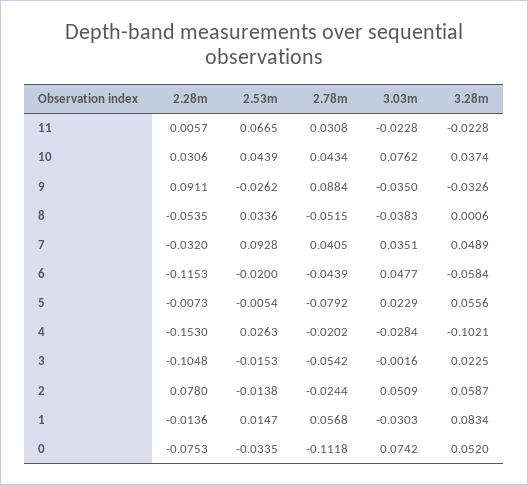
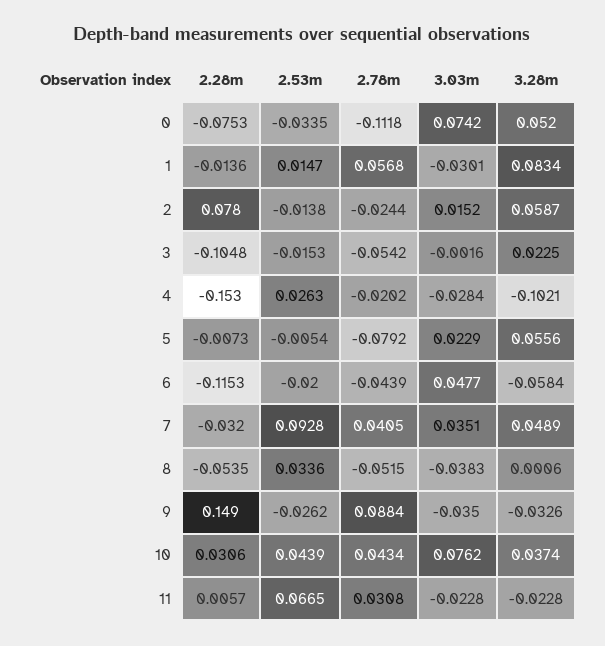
2.28m, 9: 0.0911 -> 0.149
3.03m, 2: 0.0509 -> 0.0152
3.03m, 1: -0.0303 -> -0.0301

